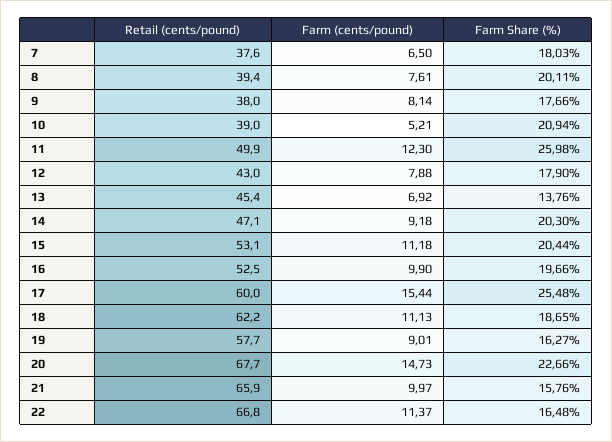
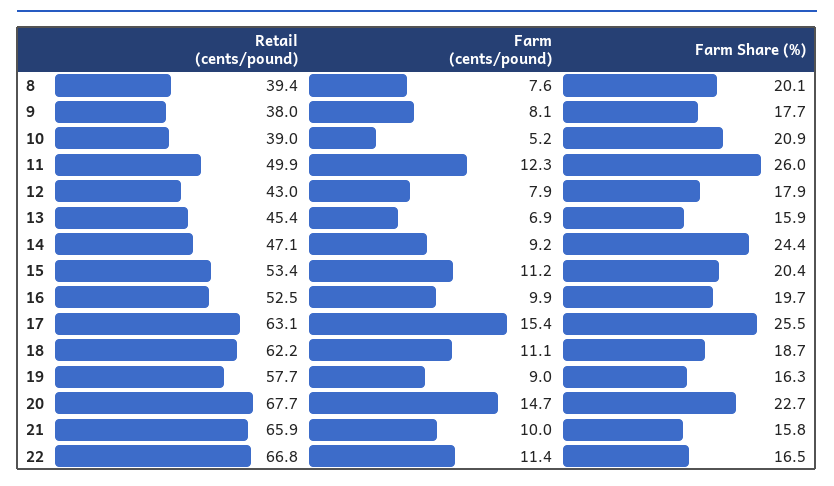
Retail (cents/pound), 7: 37.6 -> none
Farm (cents/pound), 7: 6.5 -> none
Farm Share (%), 7: 18.03 -> none
Farm Share (%), 13: 13.76 -> 15.9
Farm Share (%), 14: 20.3 -> 24.4
Retail (cents/pound), 15: 53.1 -> 53.4
Retail (cents/pound), 17: 60 -> 63.1

